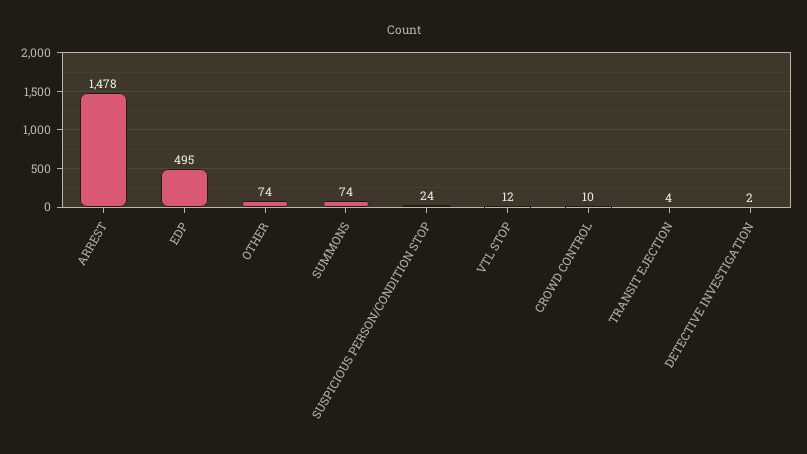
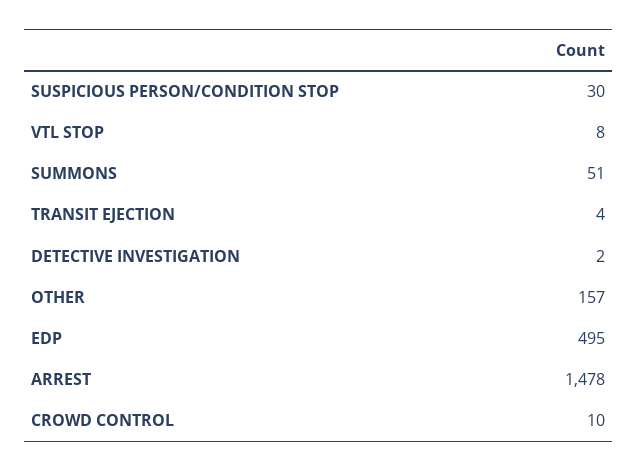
OTHER: 74 -> 157
SUMMONS: 74 -> 51
SUSPICIOUS PERSON/CONDITION STOP: 24 -> 30
VTL STOP: 12 -> 8

